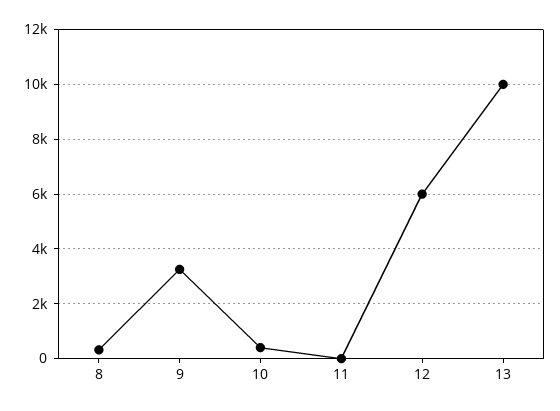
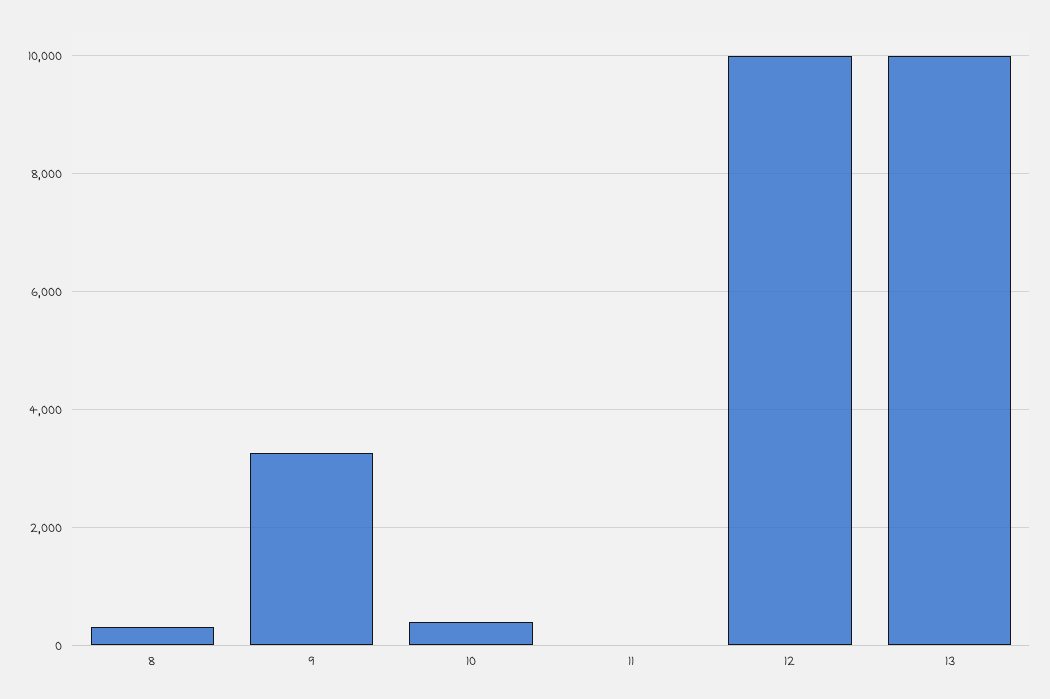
12: 6000 -> 10000

